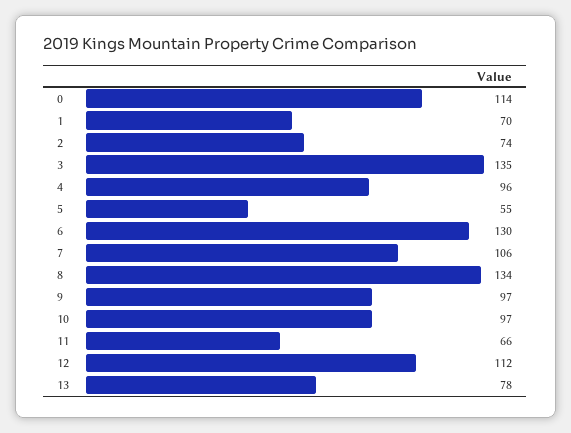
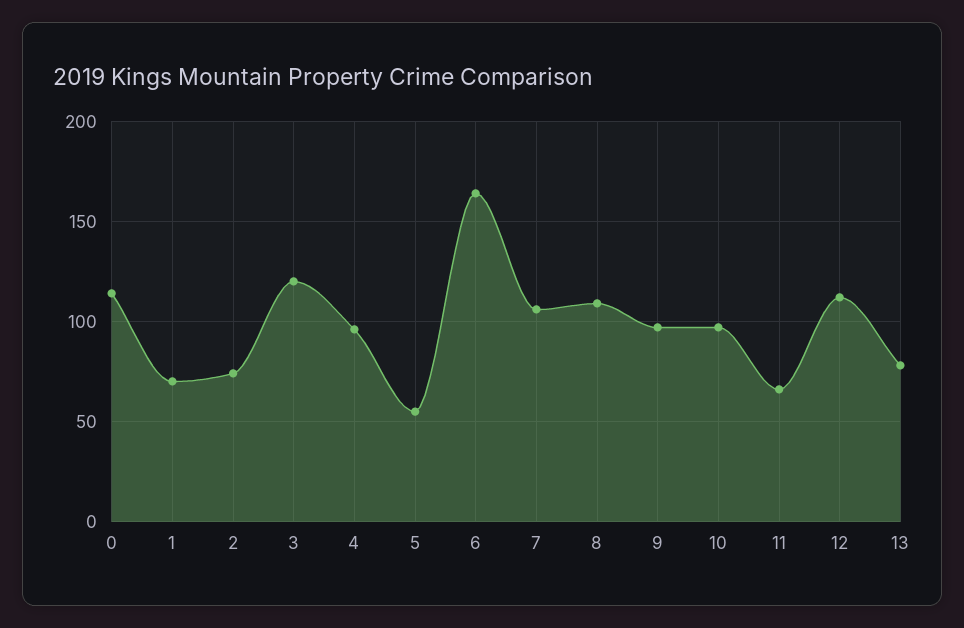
3: 135 -> 120
6: 130 -> 165
8: 134 -> 110

